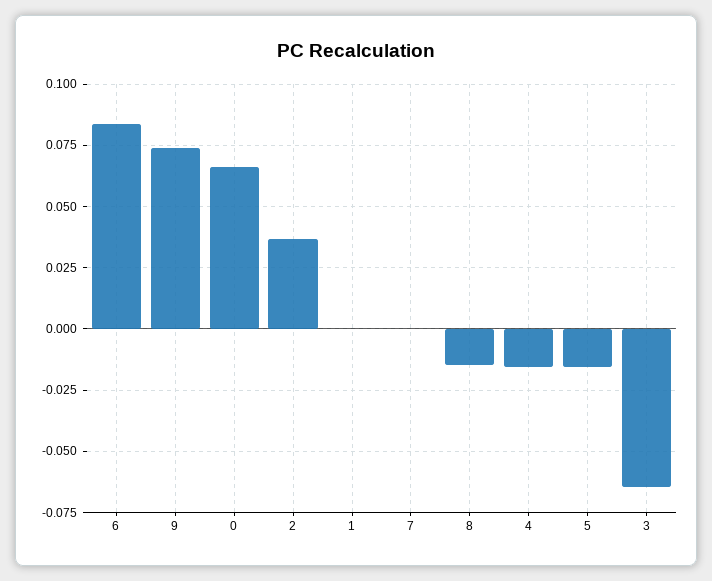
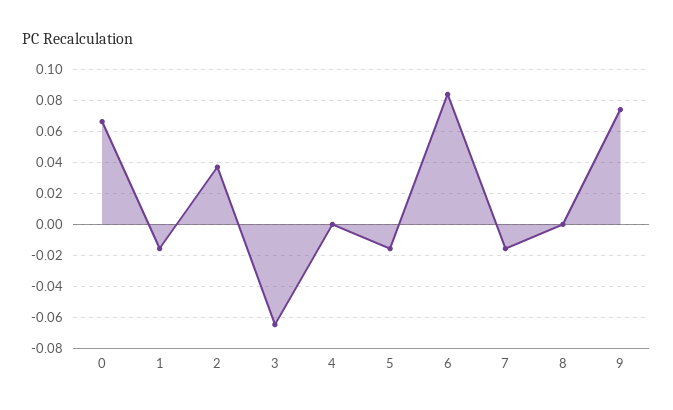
1: 0 -> -0.015
7: 0 -> -0.015
8: -0.015 -> 0
4: -0.015 -> 0

